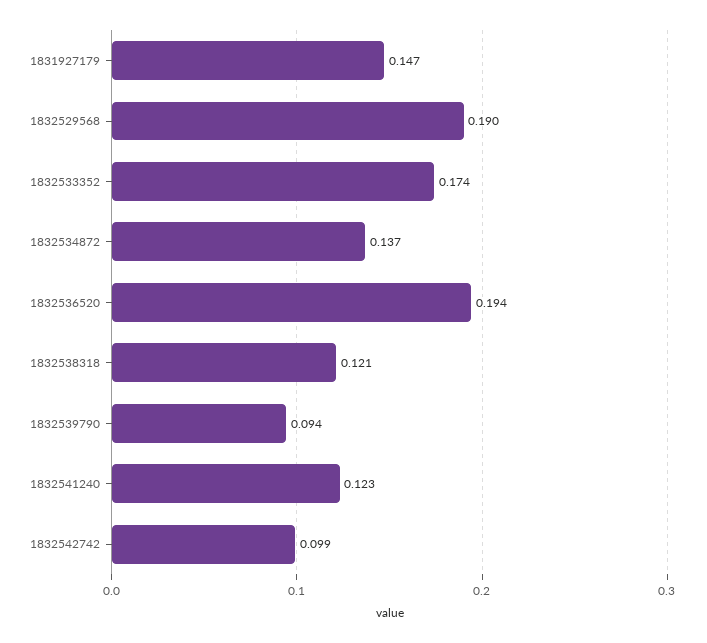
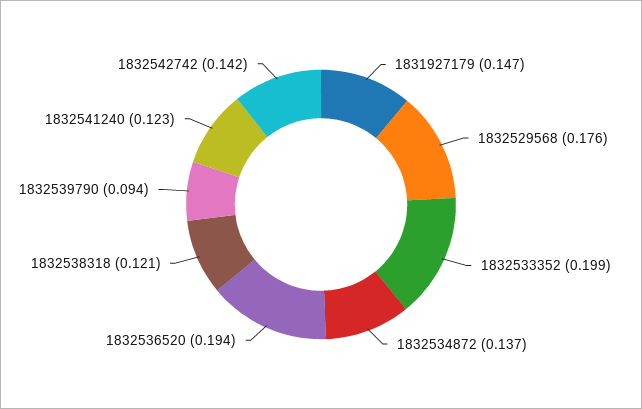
1832529568: 0.19 -> 0.176
1832533352: 0.174 -> 0.199
1832542742: 0.099 -> 0.142

